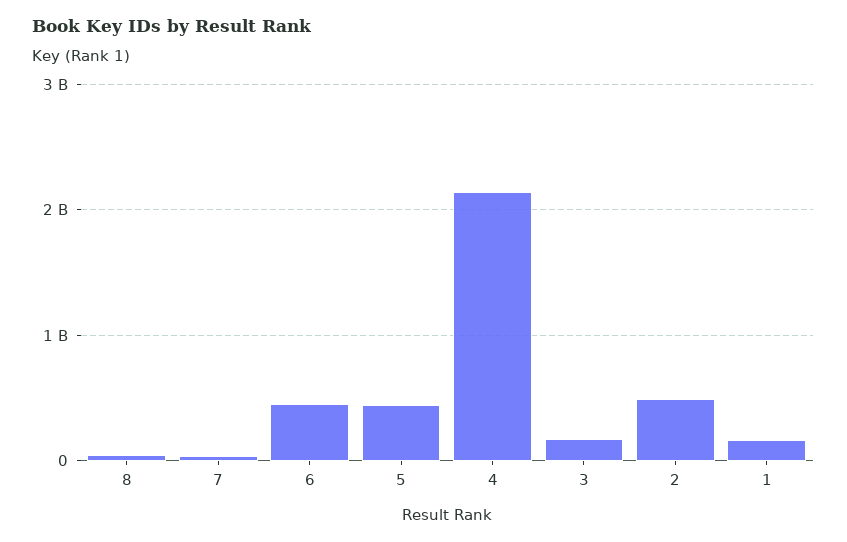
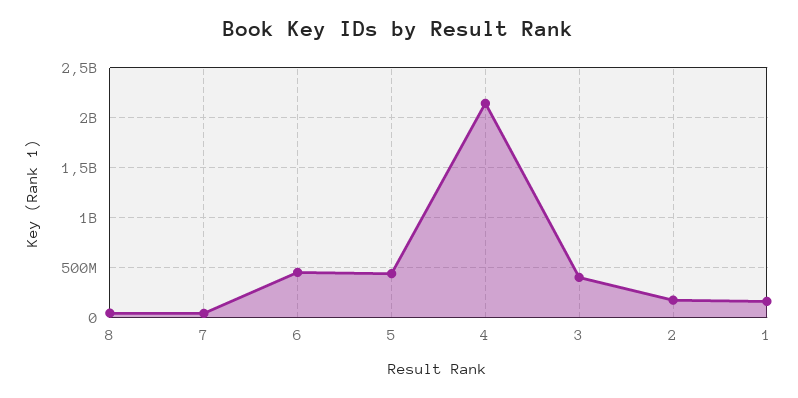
3: 200000000 -> 400000000
2: 500000000 -> 200000000

